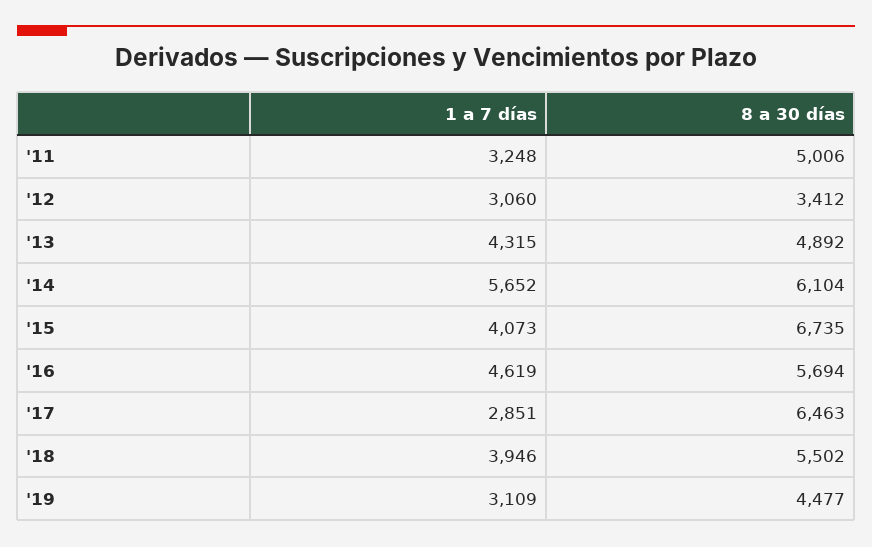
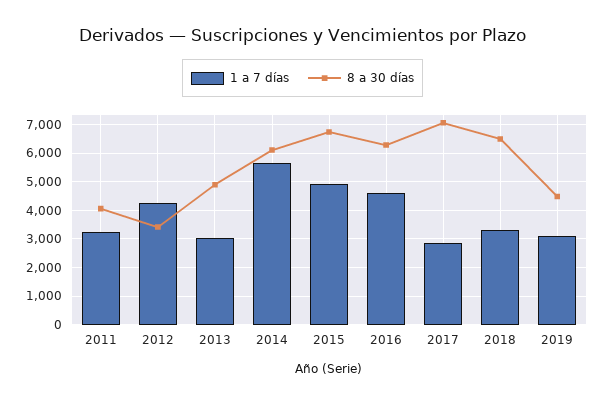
8 a 30 días, '11: 5006 -> 4000
1 a 7 días, '12: 3060 -> 4250
1 a 7 días, '13: 4315 -> 3000
1 a 7 días, '15: 4073 -> 5000
8 a 30 días, '16: 5694 -> 6250
8 a 30 días, '17: 6463 -> 7000
1 a 7 días, '18: 3946 -> 3250
8 a 30 días, '18: 5502 -> 6500

